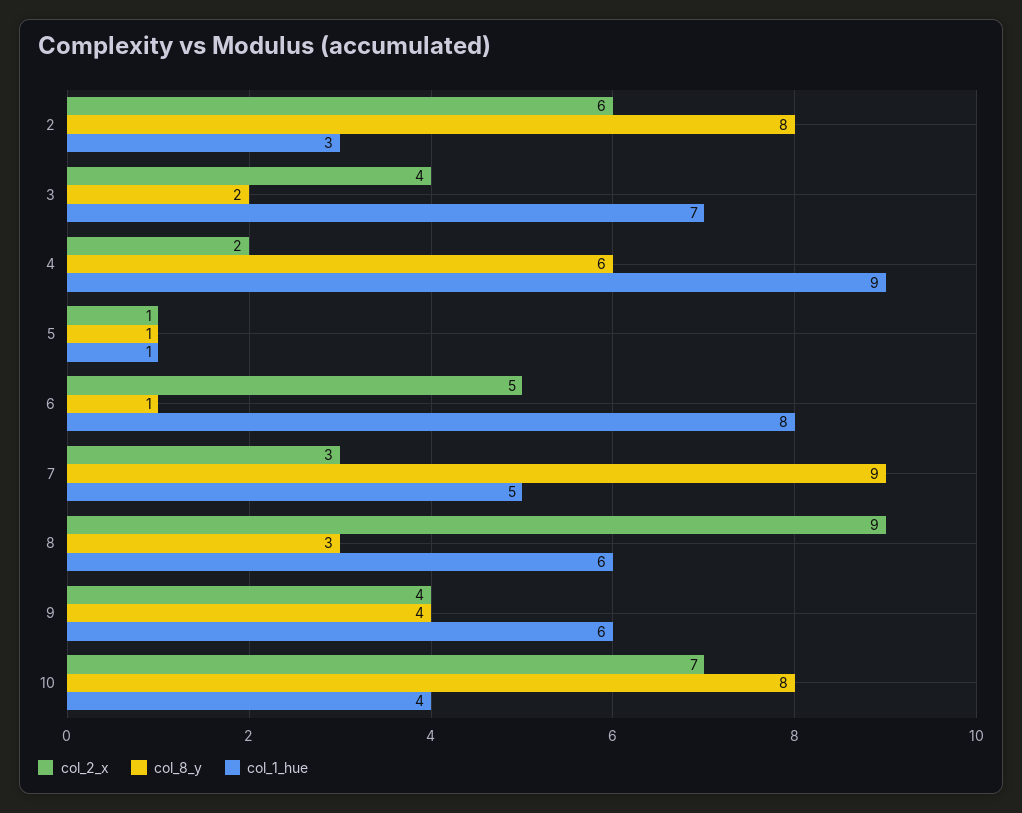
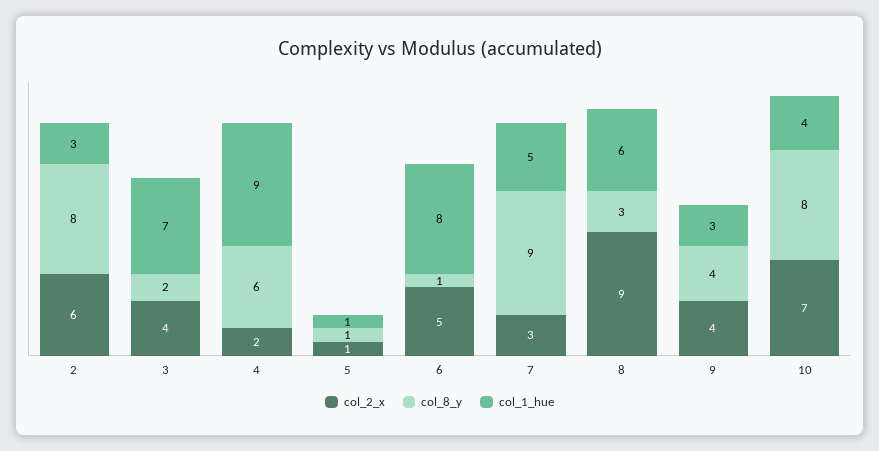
col_1_hue, 9: 6 -> 3

